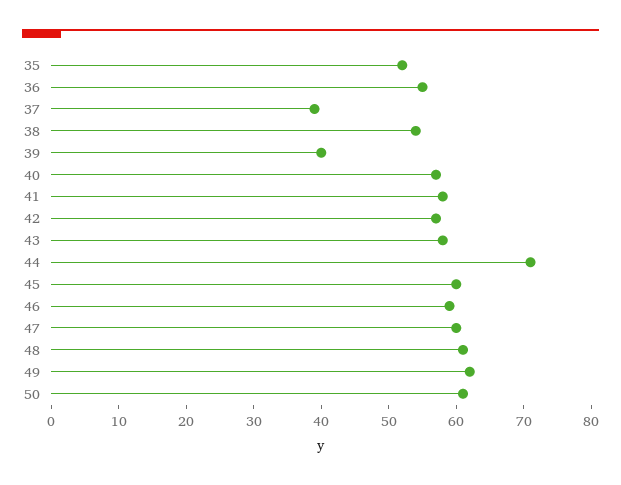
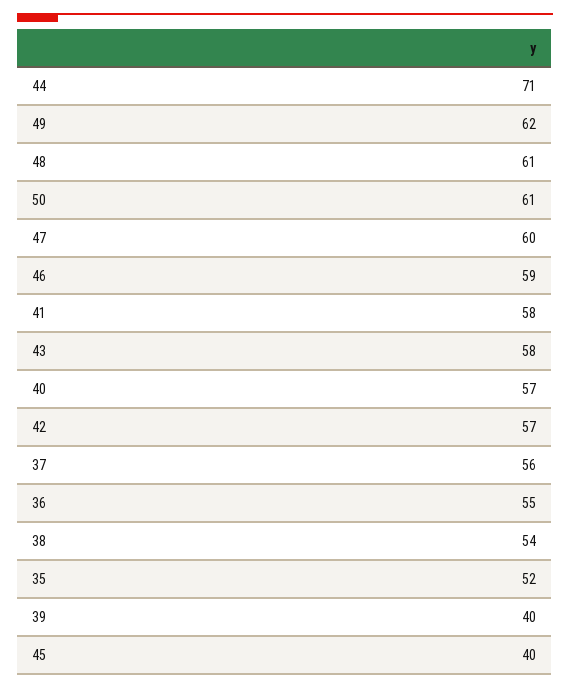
37: 40 -> 56
45: 60 -> 40

